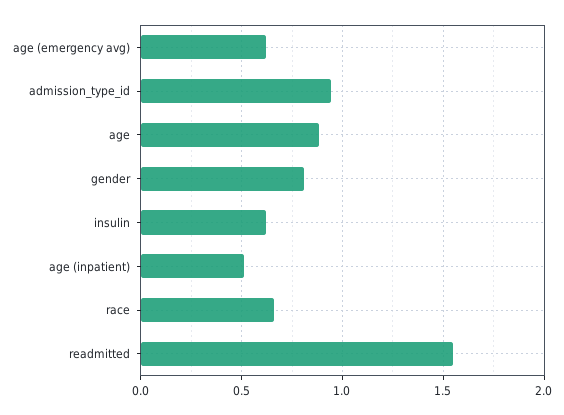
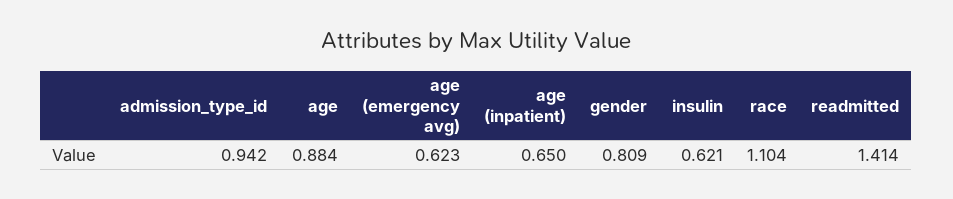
age (inpatient): 0.5 -> 0.65
race: 0.65 -> 1.104
readmitted: 1.55 -> 1.414

